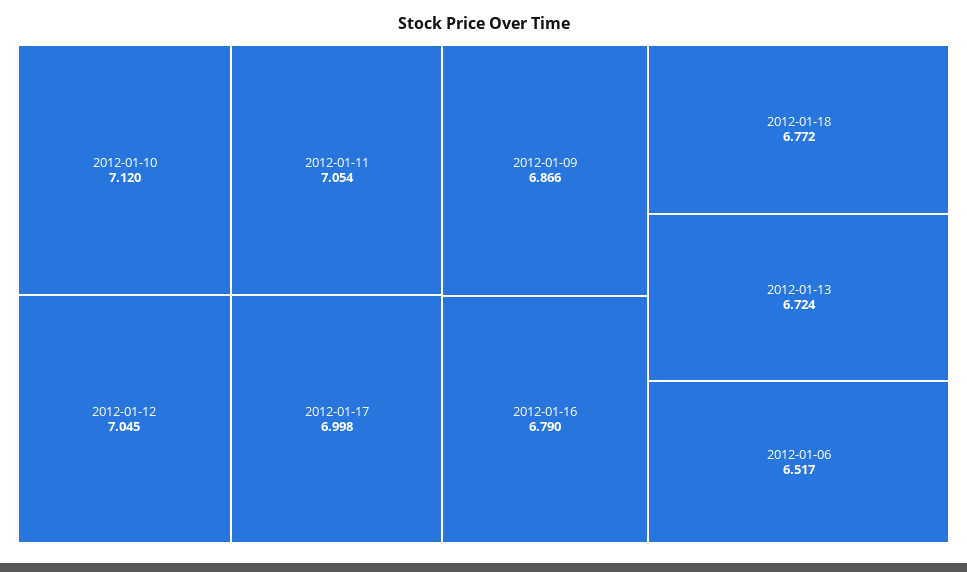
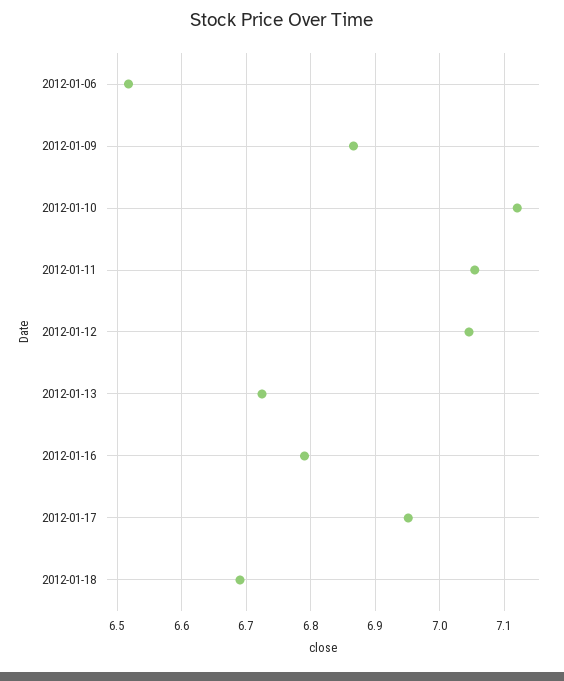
2012-01-17: 6.998 -> 6.95
2012-01-18: 6.772 -> 6.69

